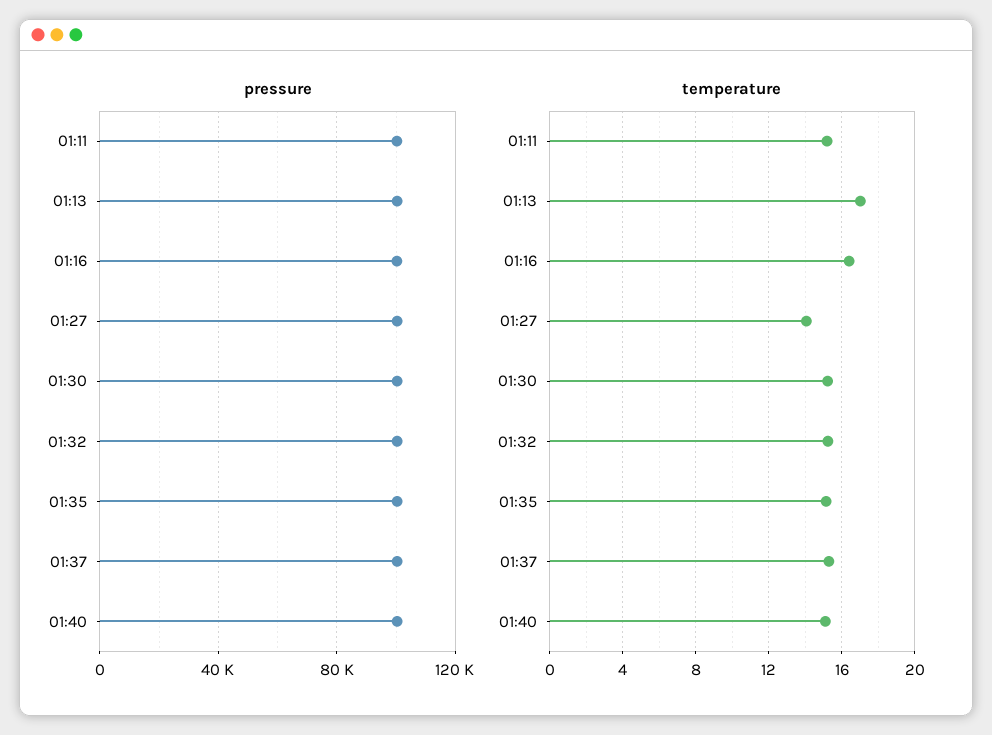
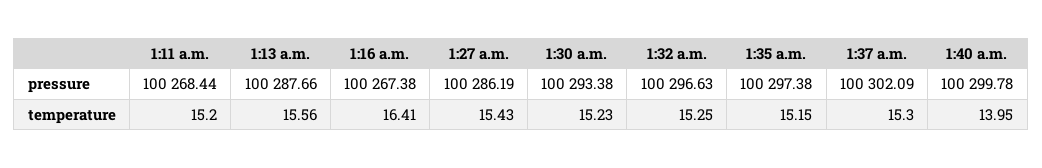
temperature, 01:13: 17 -> 15.56
temperature, 01:27: 14 -> 15.43
temperature, 01:40: 15 -> 13.95

